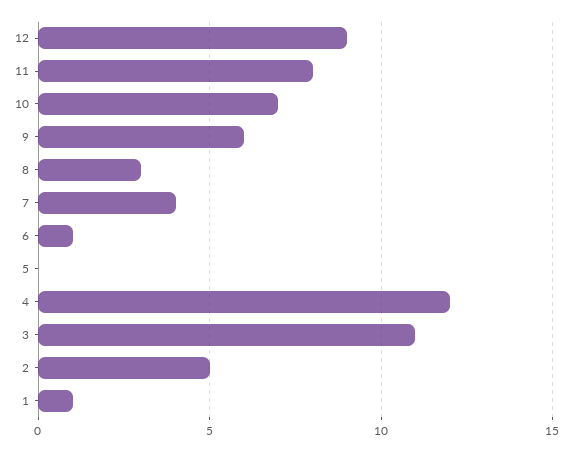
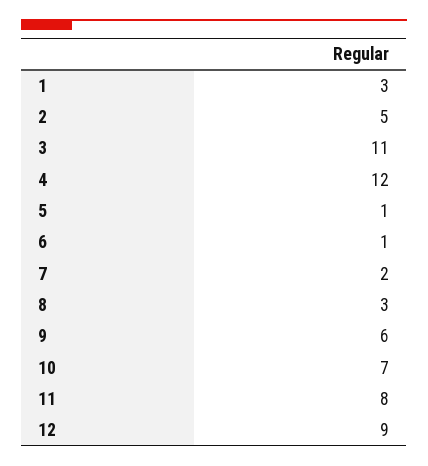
7: 4 -> 2
5: 0 -> 1
1: 1 -> 3

